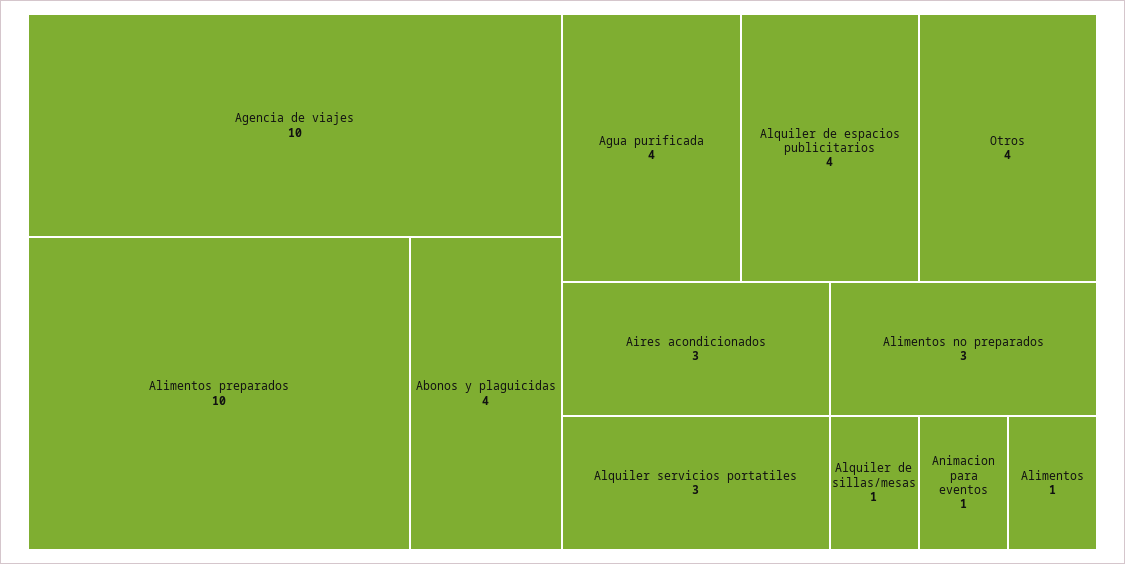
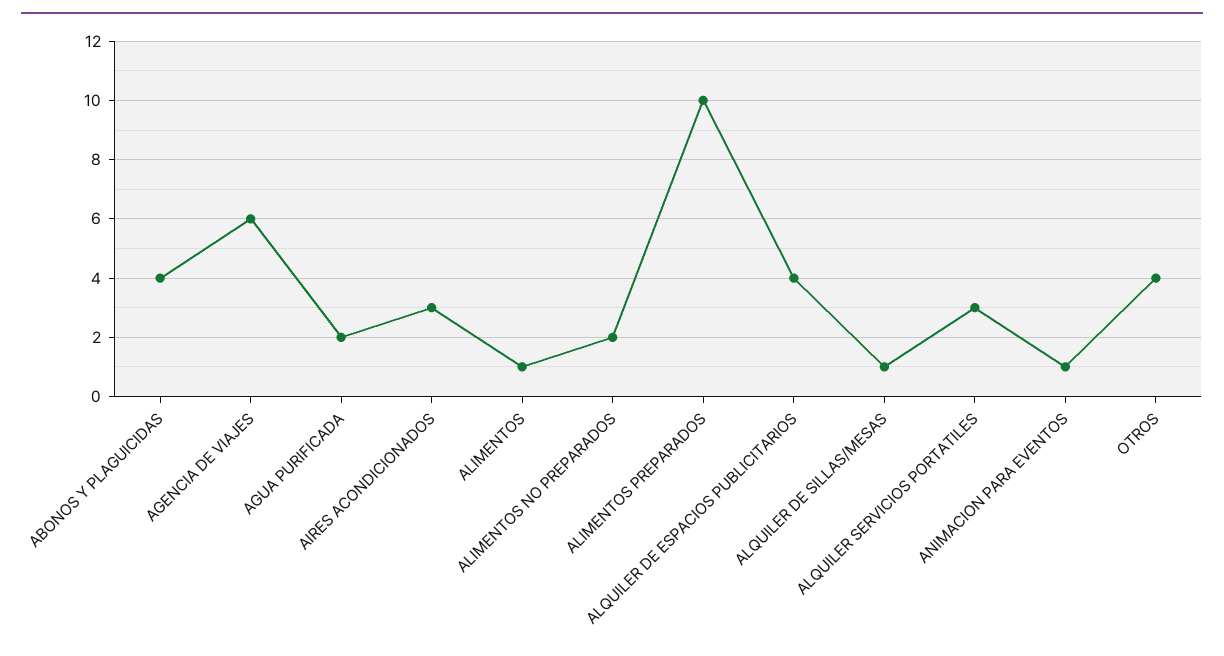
Agencia de viajes: 10 -> 6
Agua purificada: 4 -> 2
Alimentos no preparados: 3 -> 2

